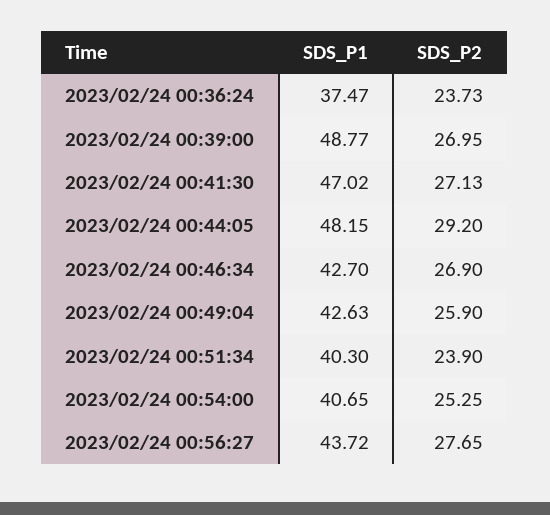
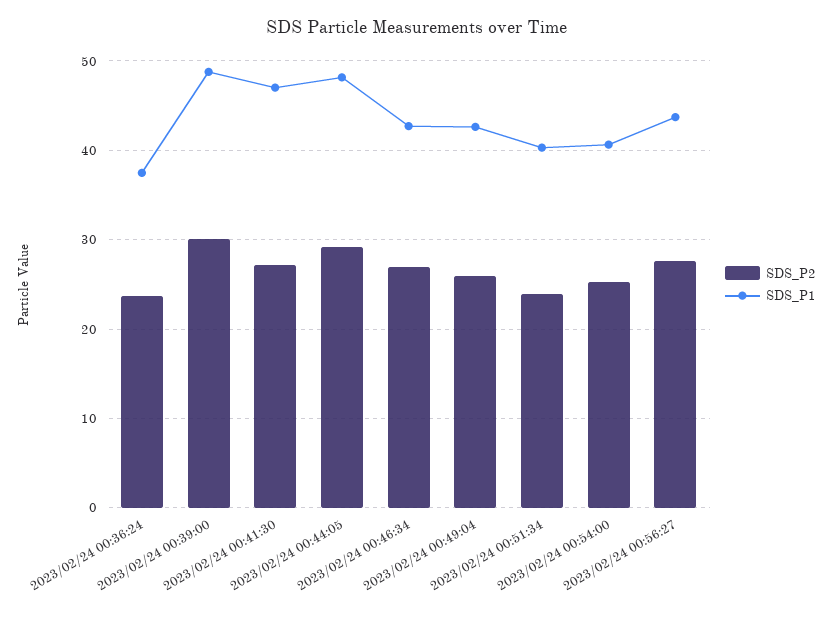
SDS_P2, 2023/02/24 00:39:00: 26.95 -> 30

